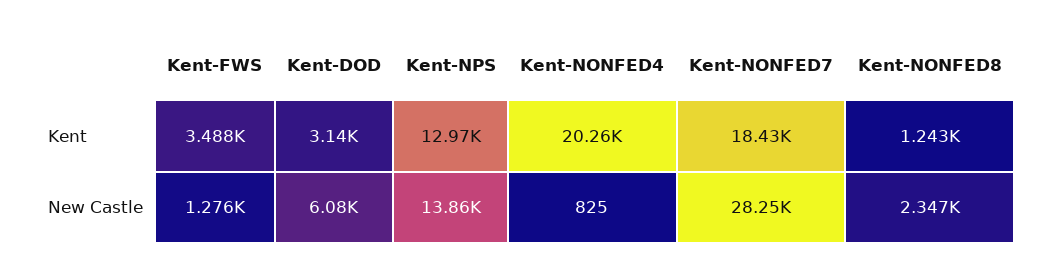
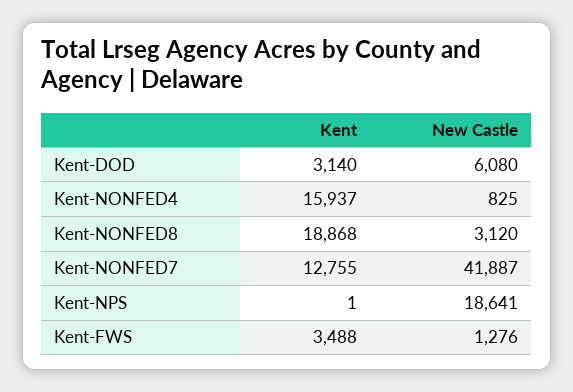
Kent-NPS, Kent: 12970 -> 1
Kent-NONFED4, Kent: 20260 -> 15937
Kent-NONFED7, Kent: 18430 -> 12755
Kent-NONFED8, Kent: 1243 -> 18868
Kent-NPS, New Castle: 13860 -> 18641
Kent-NONFED7, New Castle: 28250 -> 41887
Kent-NONFED8, New Castle: 2347 -> 3120

